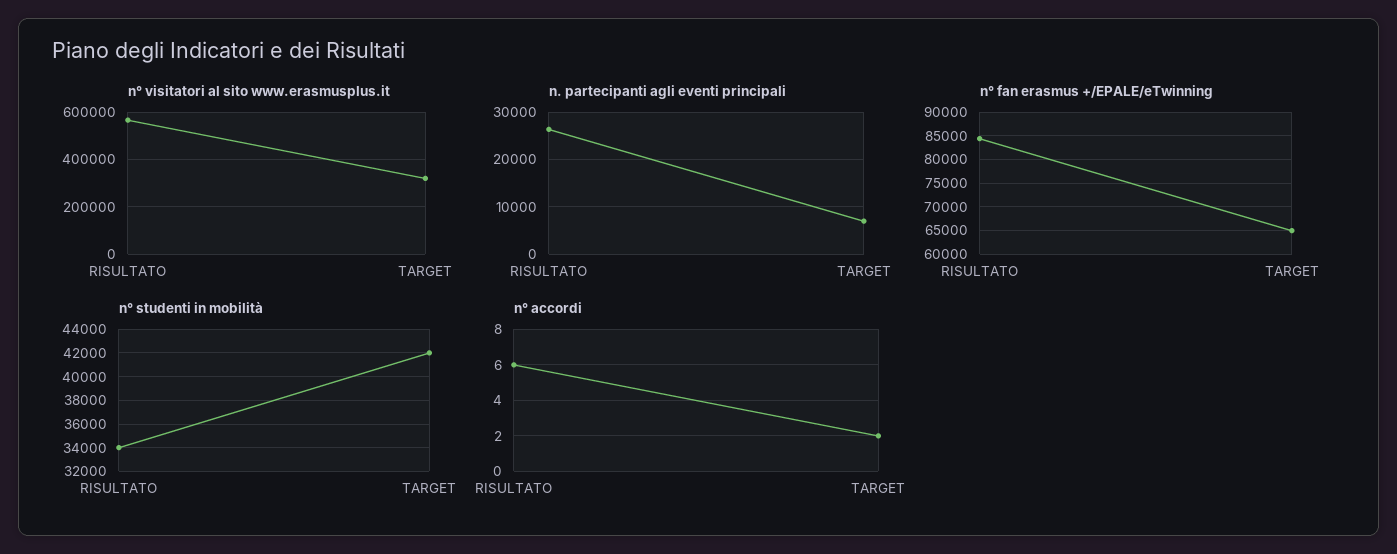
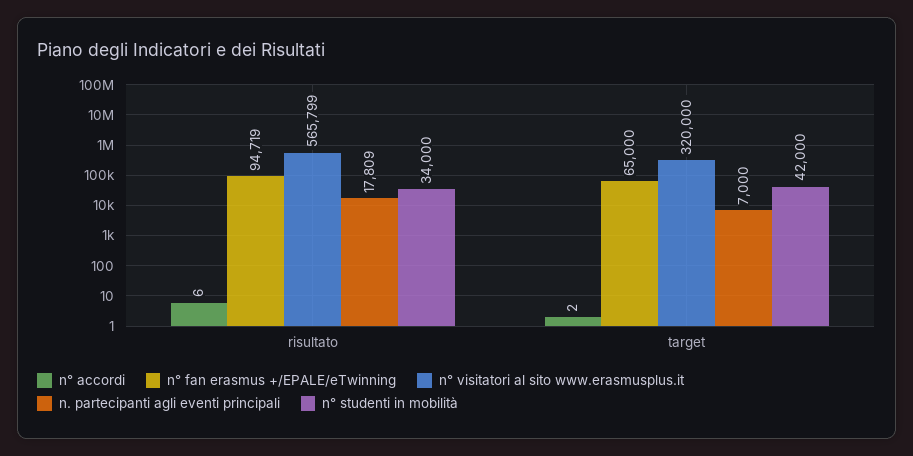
n. partecipanti agli eventi principali, RISULTATO: 26000 -> 17809
n° fan erasmus +/EPALE/eTwinning, RISULTATO: 85000 -> 94719

